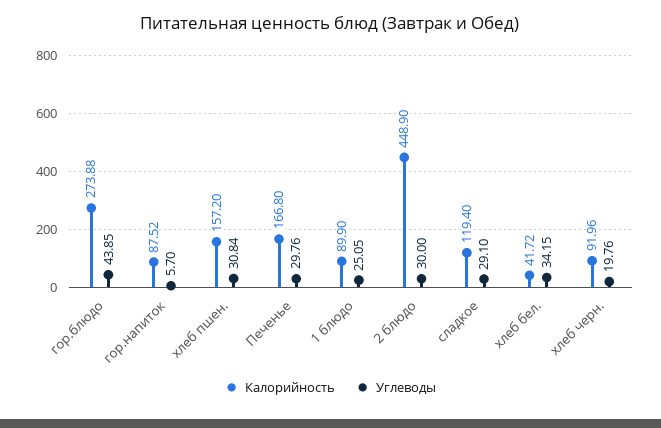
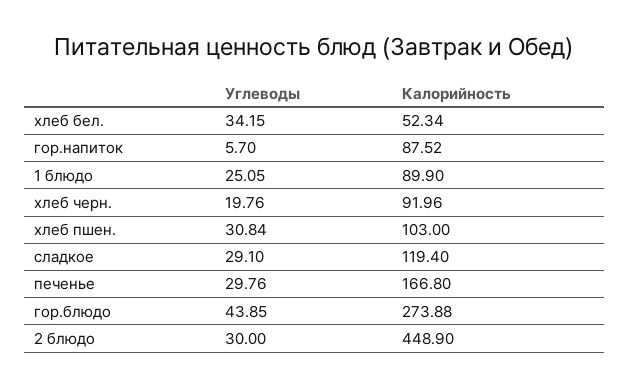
Калорийность, хлеб пшен.: 157.2 -> 103
Калорийность, хлеб бел.: 41.72 -> 52.34

